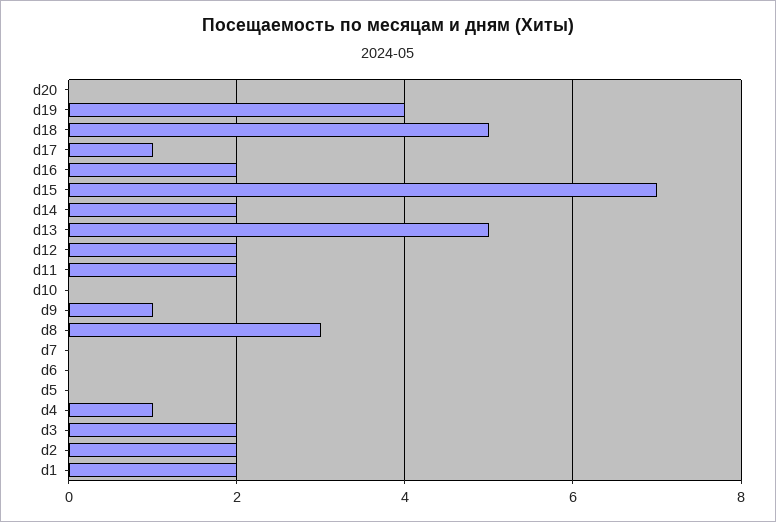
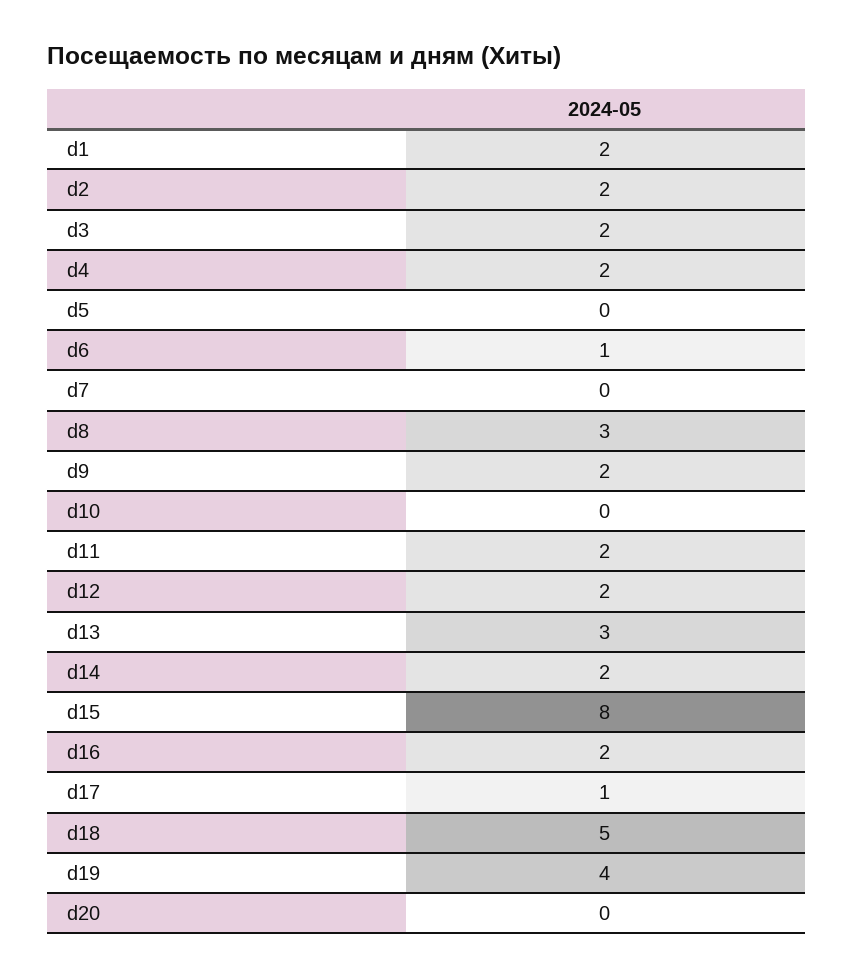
d15: 7 -> 8
d13: 5 -> 3
d9: 1 -> 2
d6: 0 -> 1
d4: 1 -> 2

